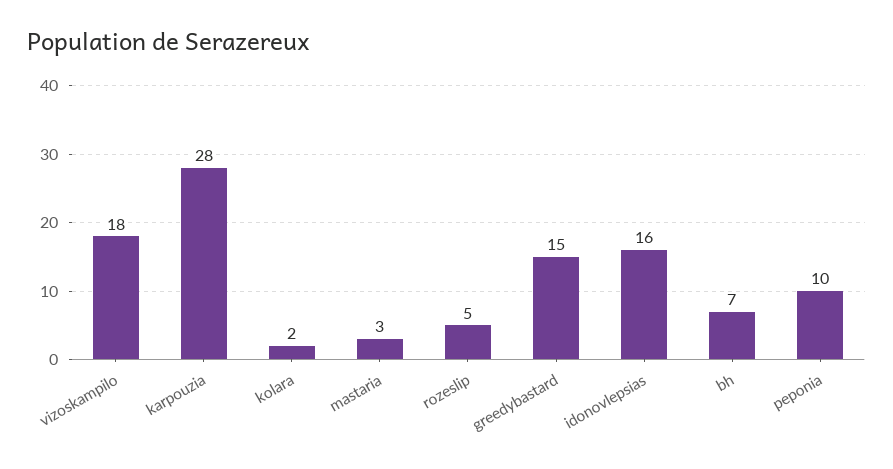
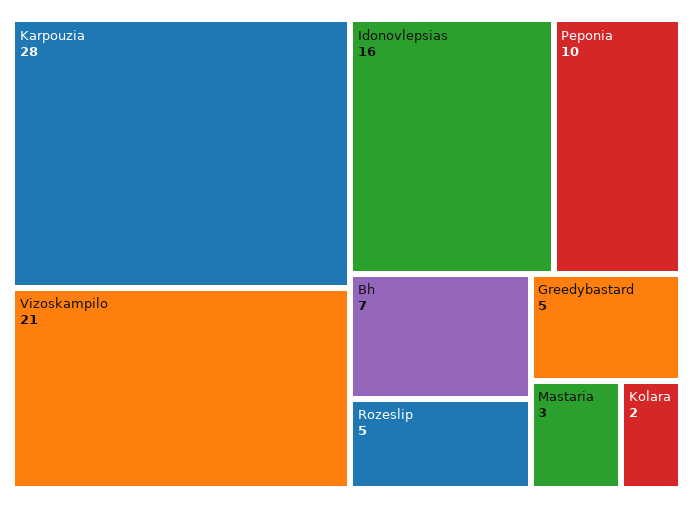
vizoskampilo: 18 -> 21
greedybastard: 15 -> 5

